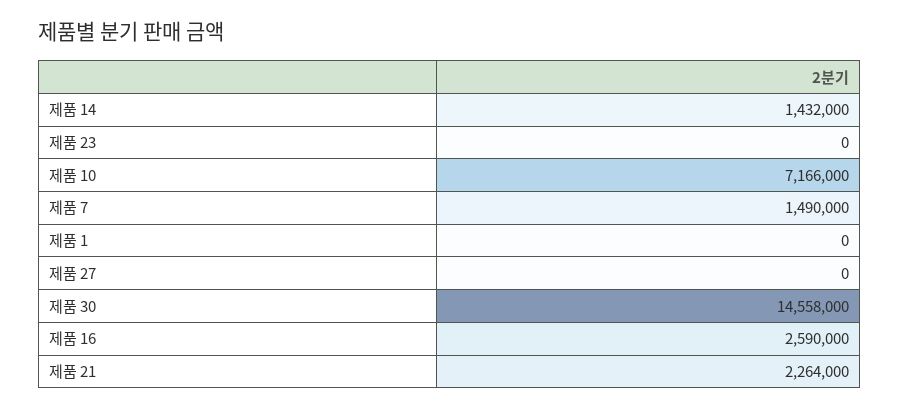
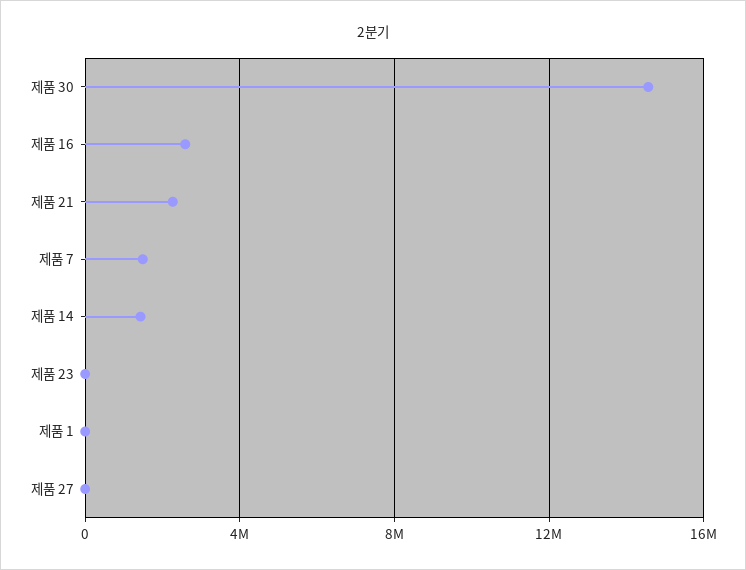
제품 10: 7166000 -> none

